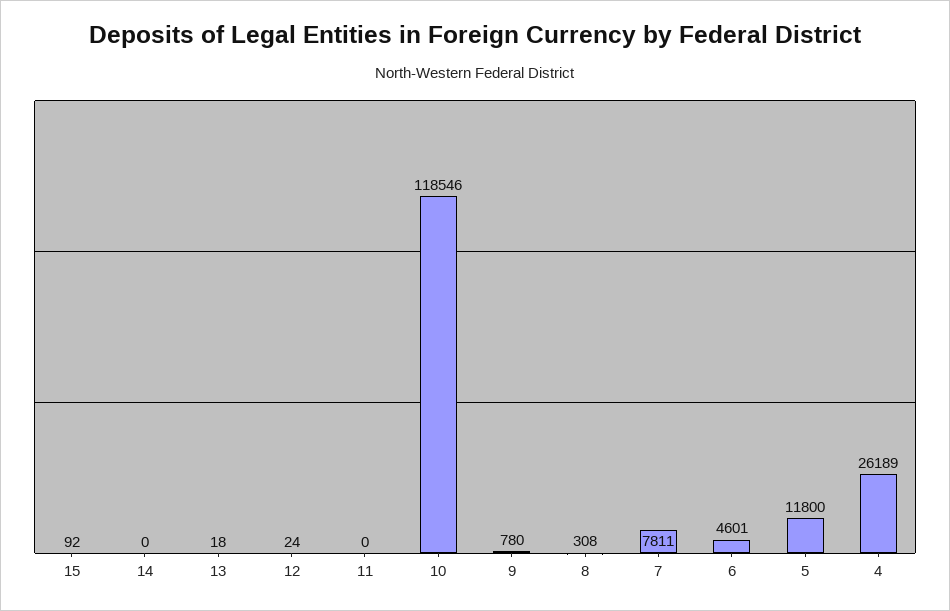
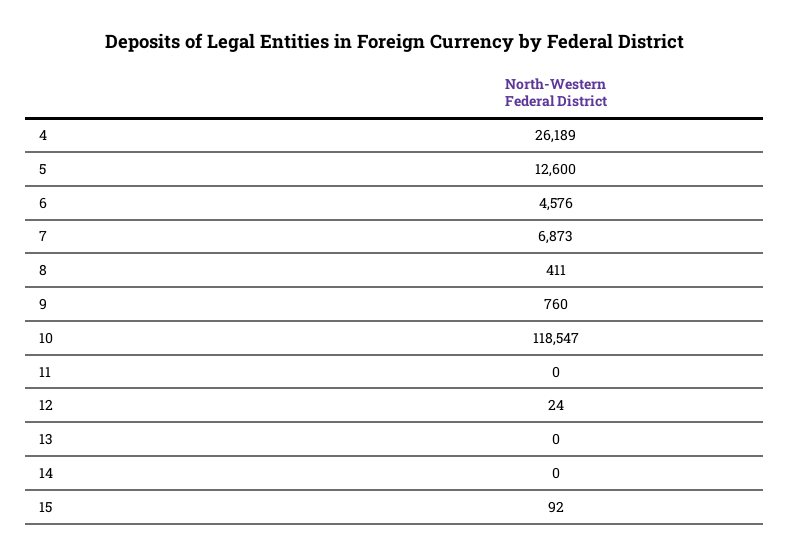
13: 18 -> 0
10: 118546 -> 118547
9: 780 -> 760
8: 308 -> 411
7: 7811 -> 6873
6: 4601 -> 4576
5: 11800 -> 12600

